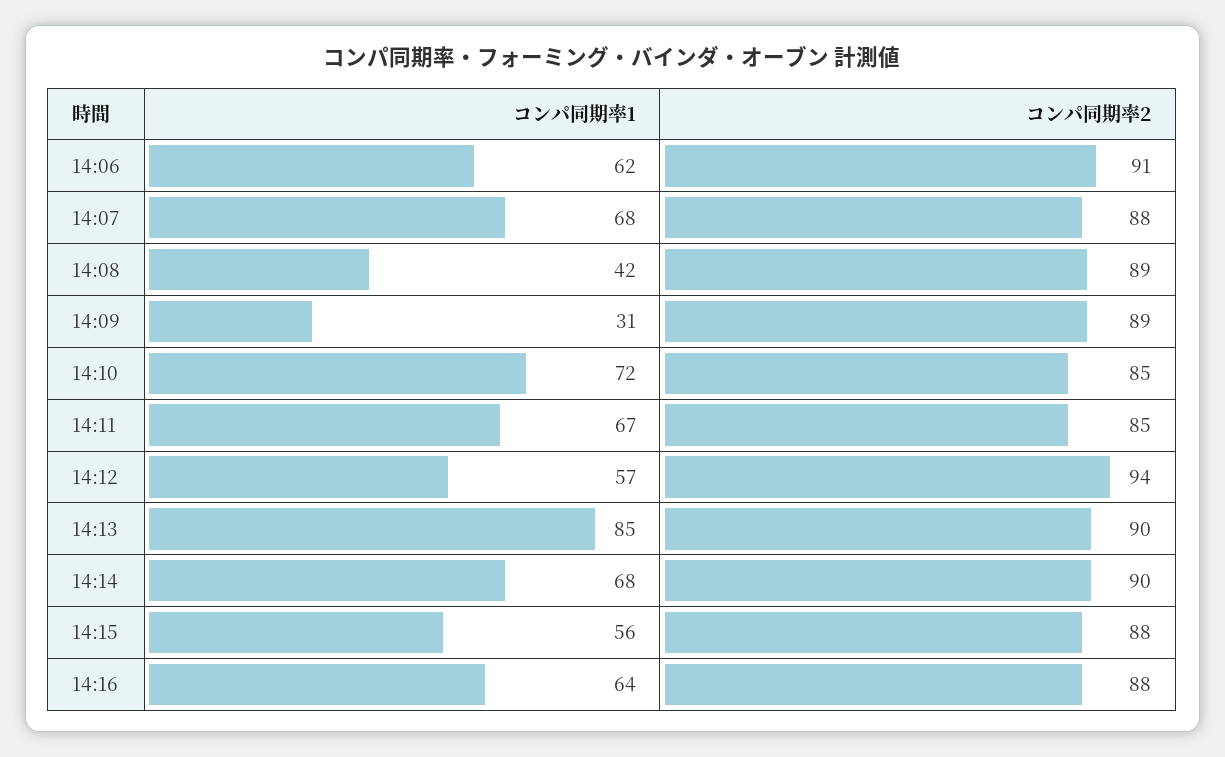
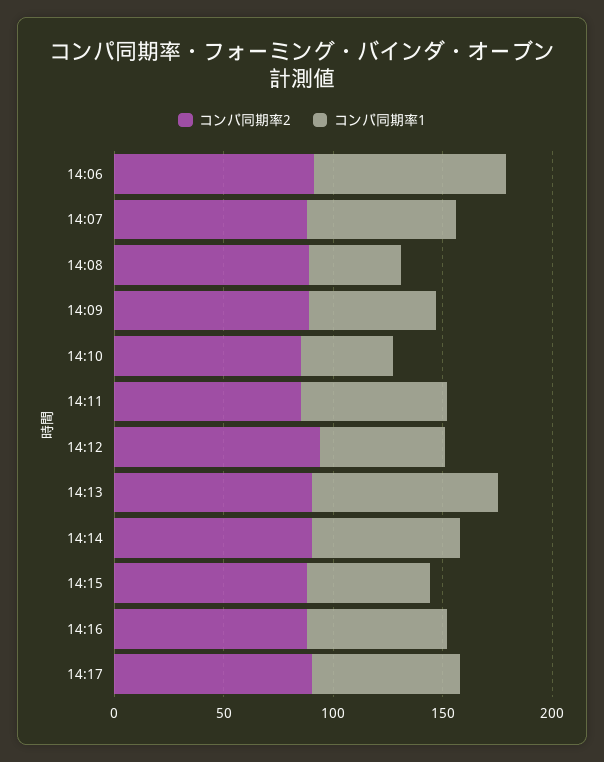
コンパ同期率1, 14:06: 62 -> 90
コンパ同期率1, 14:09: 31 -> 60
コンパ同期率1, 14:10: 72 -> 40
コンパ同期率2, 14:17: none -> 90
コンパ同期率1, 14:17: none -> 70

